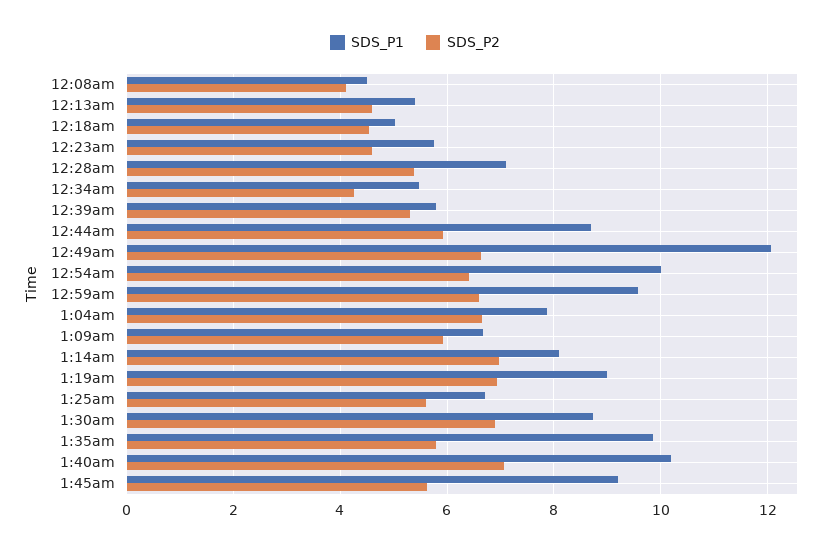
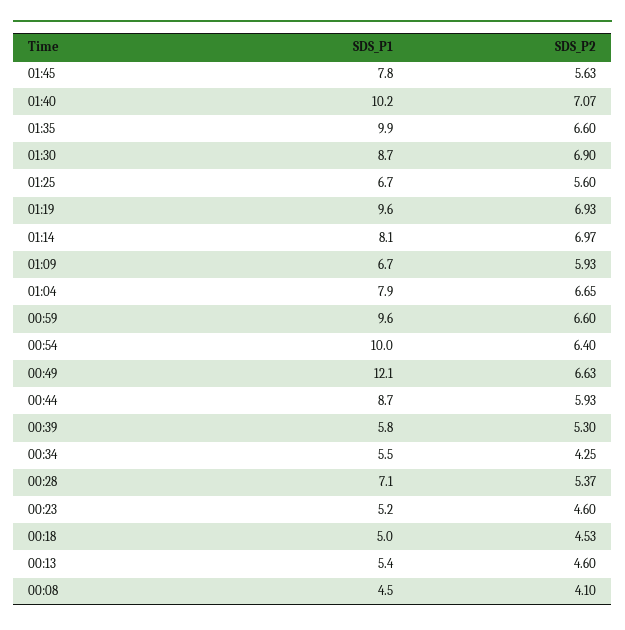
SDS_P1, 12:23am: 5.8 -> 5.2
SDS_P1, 1:19am: 9 -> 9.6
SDS_P2, 1:35am: 5.8 -> 6.6
SDS_P1, 1:45am: 9.2 -> 7.8

